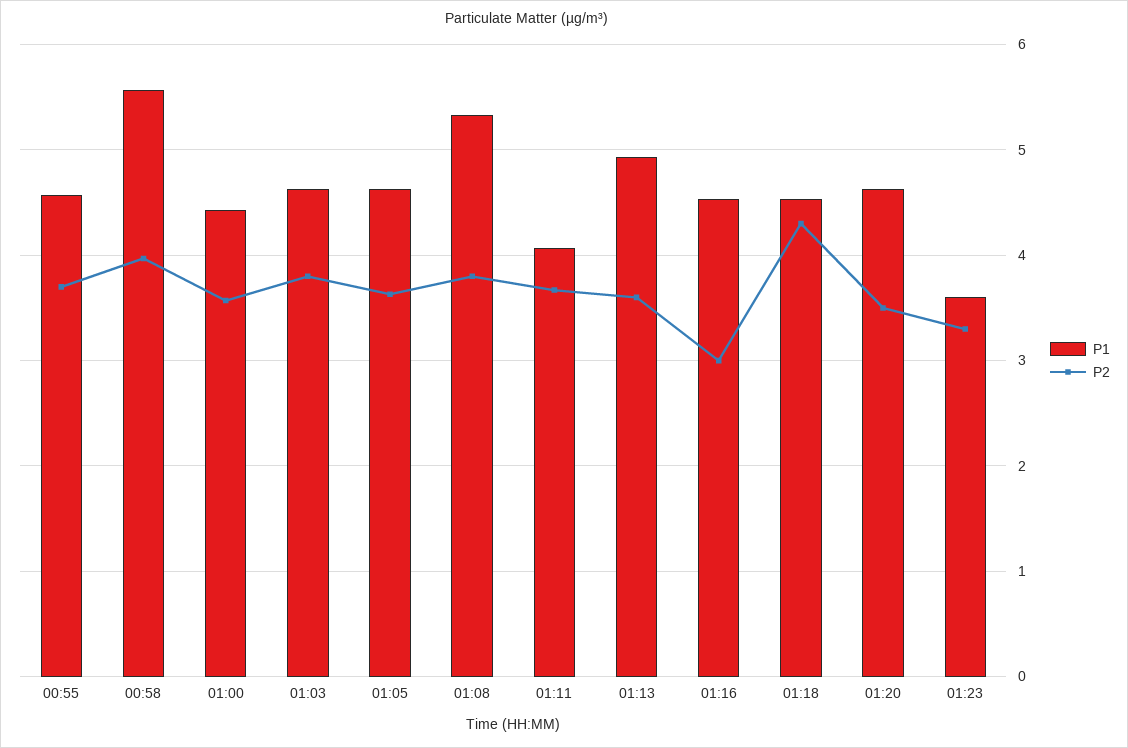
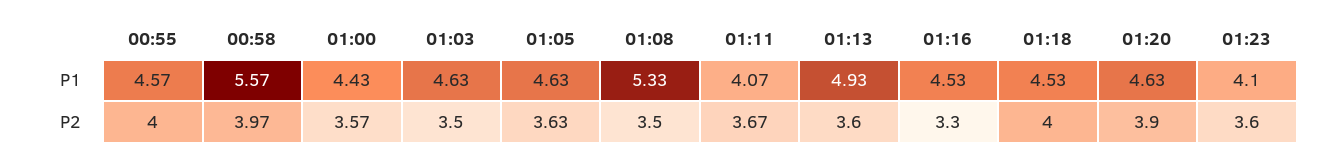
P2, 00:55: 3.7 -> 4
P2, 01:03: 3.8 -> 3.5
P2, 01:08: 3.8 -> 3.5
P2, 01:16: 3 -> 3.3
P2, 01:18: 4.3 -> 4
P2, 01:20: 3.5 -> 3.9
P1, 01:23: 3.6 -> 4.1
P2, 01:23: 3.3 -> 3.6

